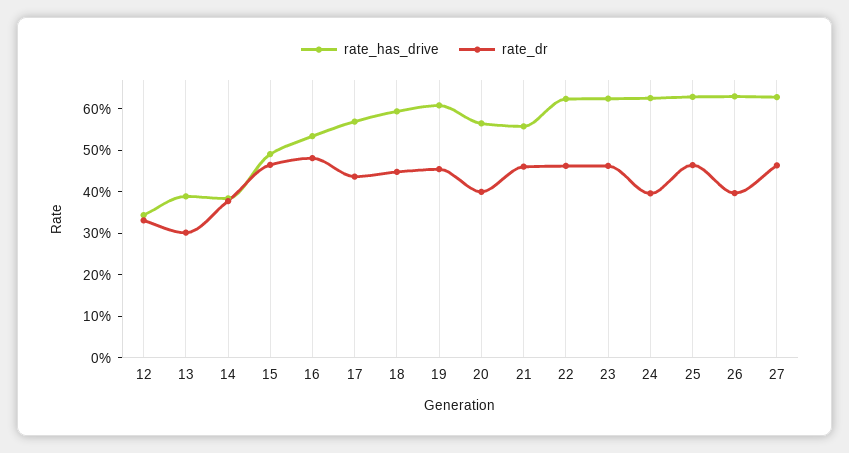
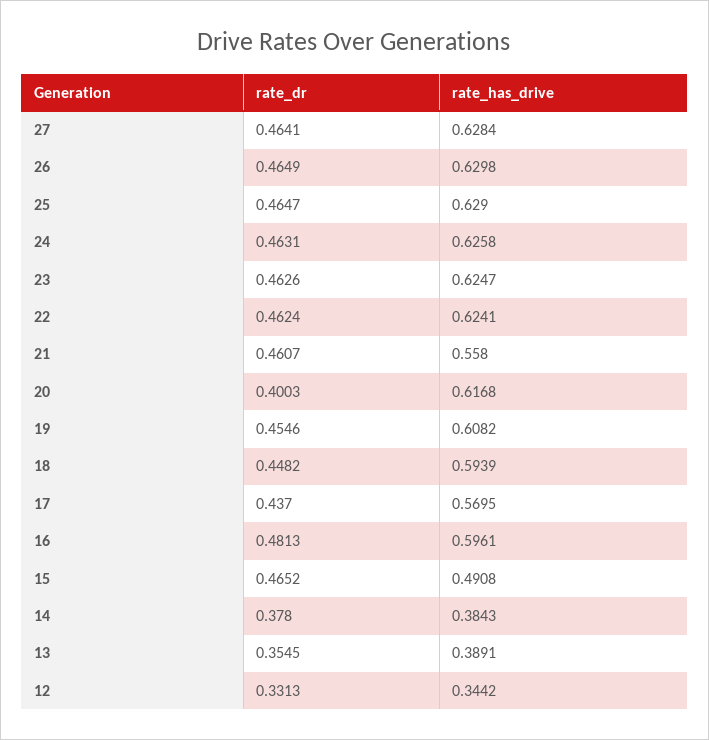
rate_dr, 13: 0.3 -> 0.3545
rate_has_drive, 16: 0.54 -> 0.5961
rate_has_drive, 20: 0.56 -> 0.6168
rate_dr, 24: 0.4 -> 0.4631
rate_dr, 26: 0.4 -> 0.4649

